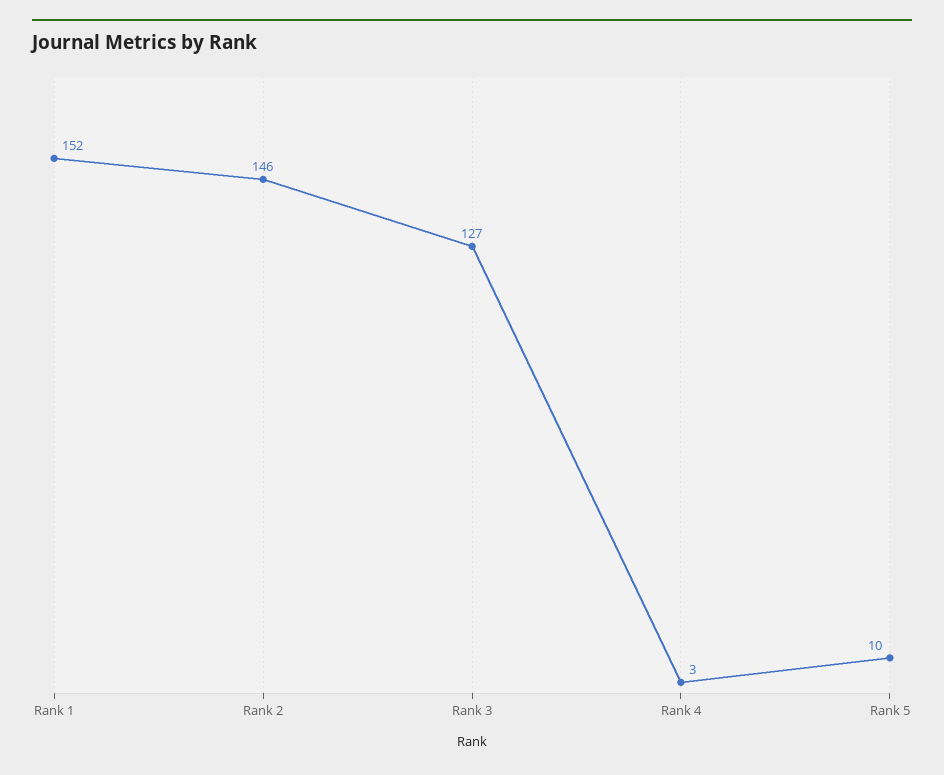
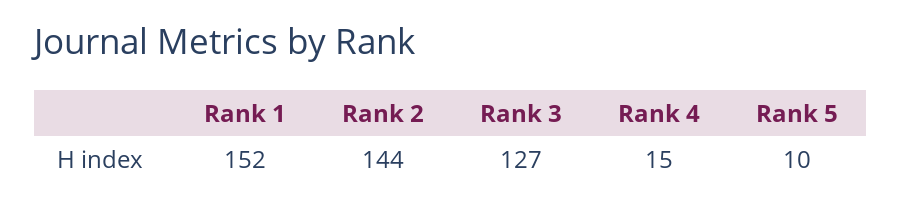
Rank 2: 146 -> 144
Rank 4: 3 -> 15

